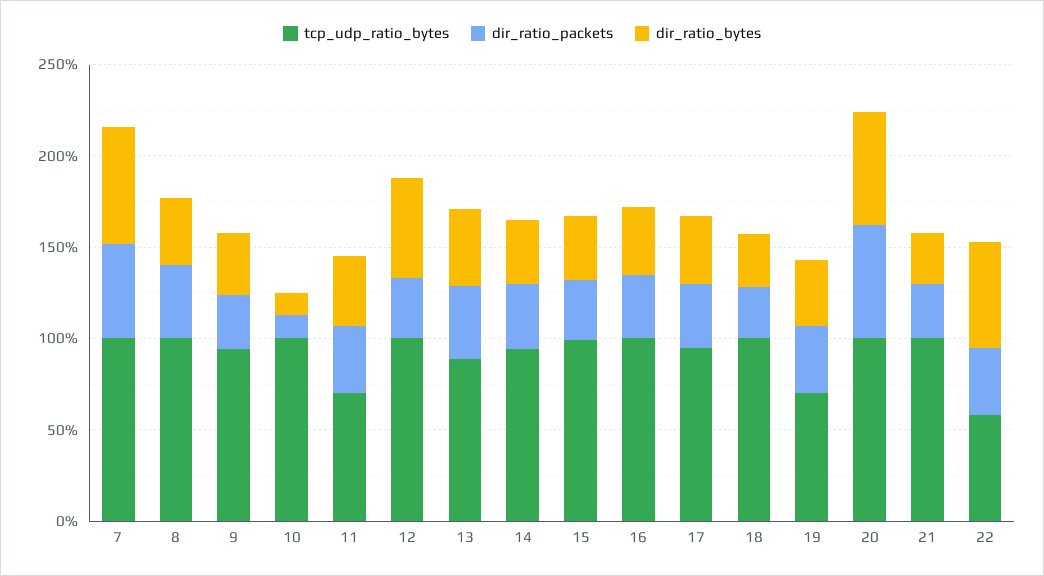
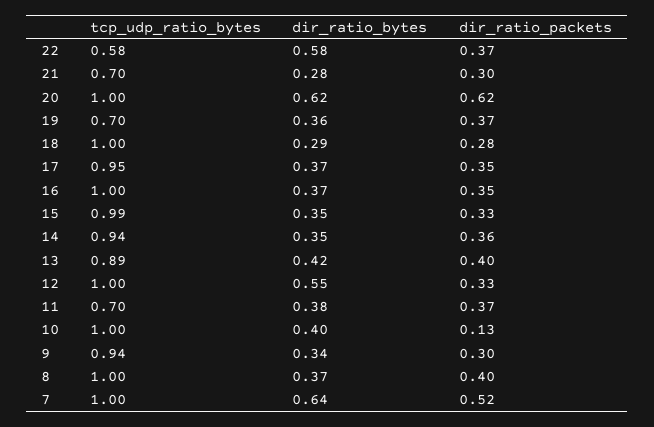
dir_ratio_bytes, 10: 0.1 -> 0.4
tcp_udp_ratio_bytes, 21: 1 -> 0.7

